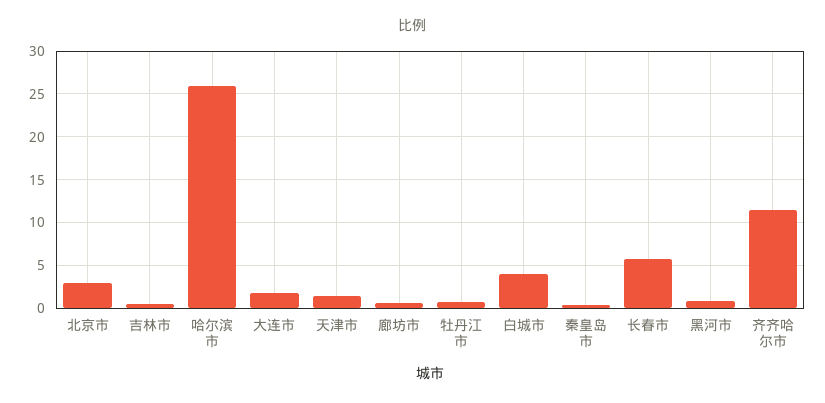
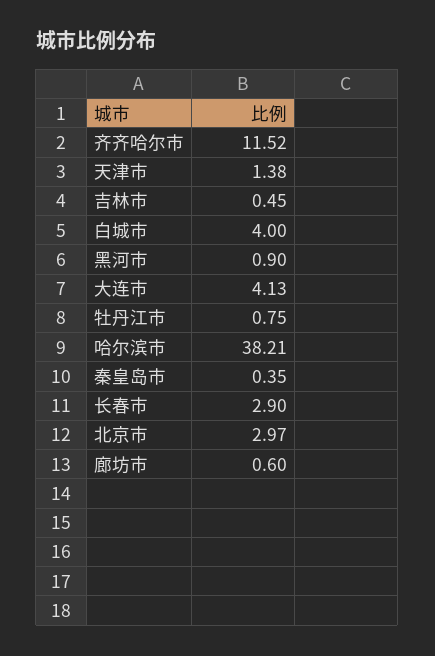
哈尔滨市: 26 -> 38.21
大连市: 2 -> 4.13
长春市: 6 -> 2.9

